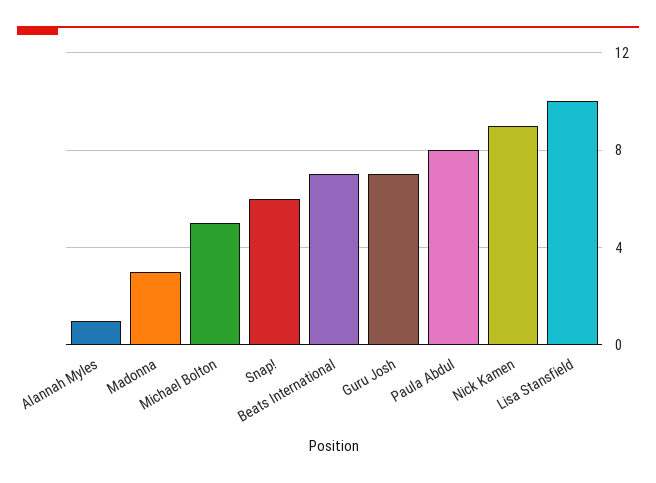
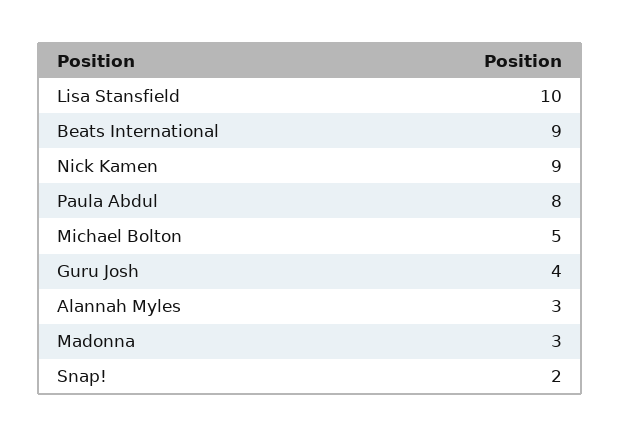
Alannah Myles: 1 -> 3
Snap!: 6 -> 2
Beats International: 7 -> 9
Guru Josh: 7 -> 4

